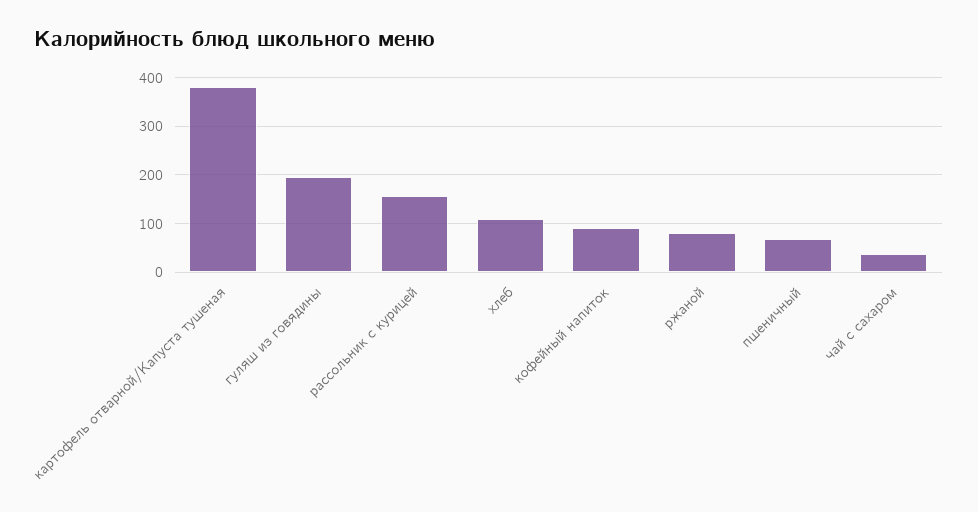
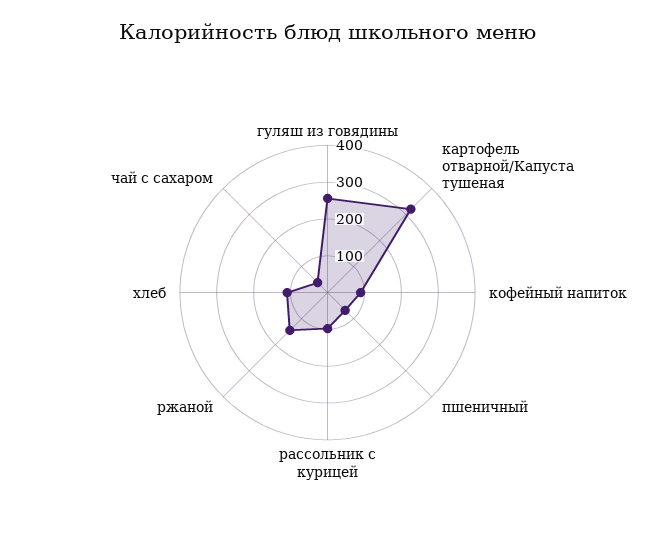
картофель отварной/Капуста тушеная: 380 -> 325
гуляш из говядины: 200 -> 250
рассольник с курицей: 160 -> 100
ржаной: 80 -> 150

